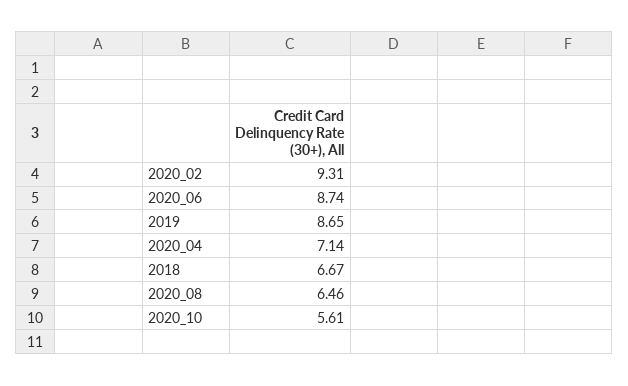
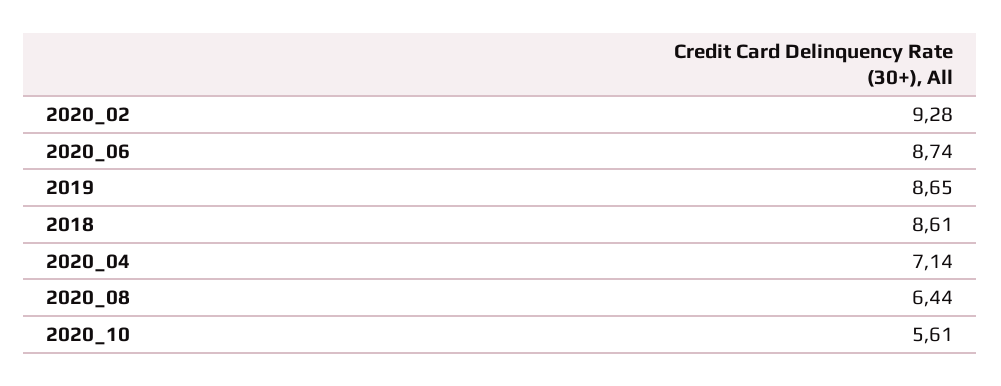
2020_02: 9.31 -> 9.28
2018: 6.67 -> 8.61
2020_08: 6.46 -> 6.44

